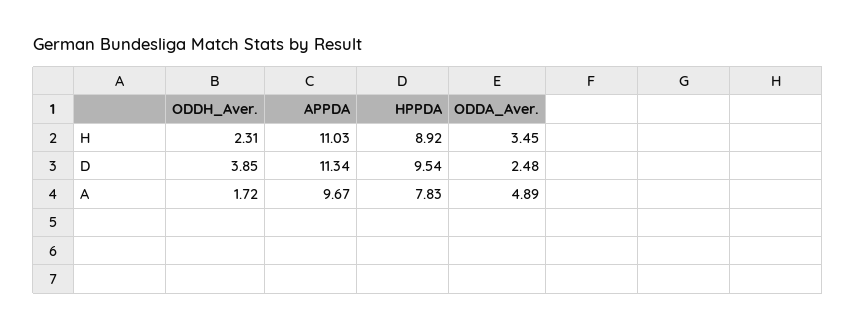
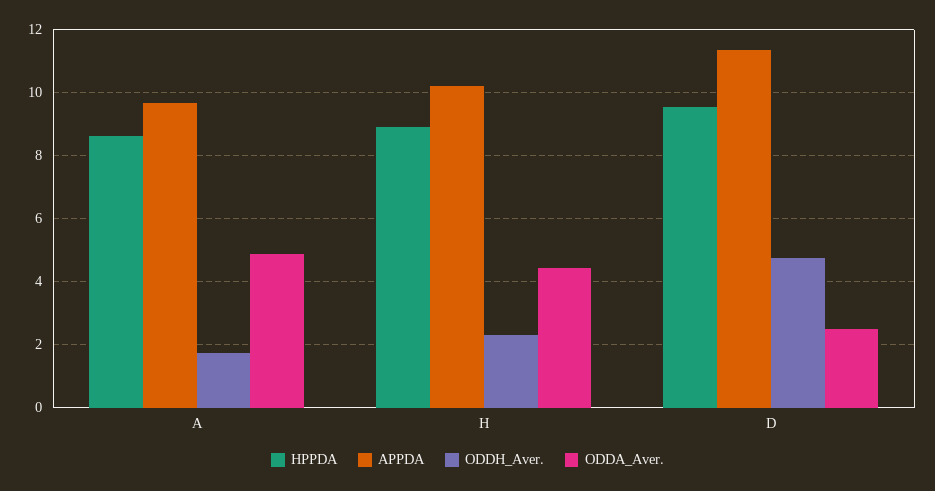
APPDA, H: 11.03 -> 10.2
ODDA_Aver., H: 3.45 -> 4.4
ODDH_Aver., D: 3.85 -> 4.8
HPPDA, A: 7.83 -> 8.6

